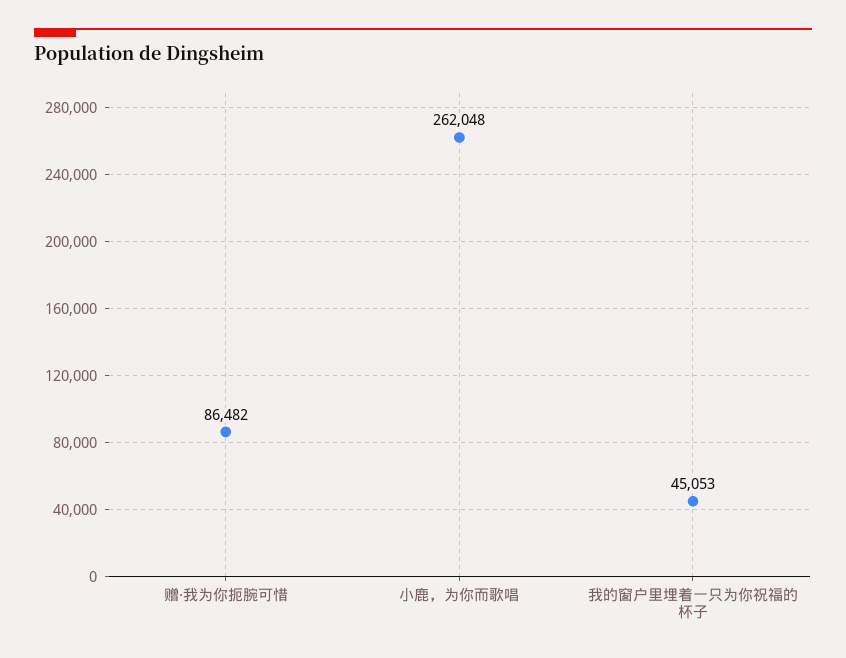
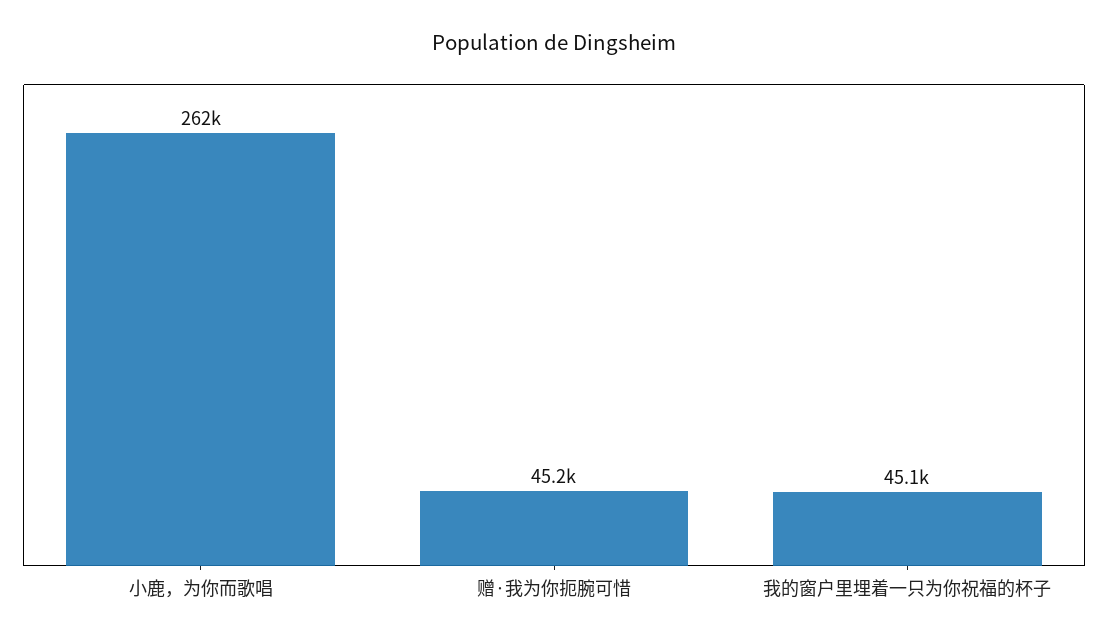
赠·我为你扼腕可惜: 86482 -> 45200

